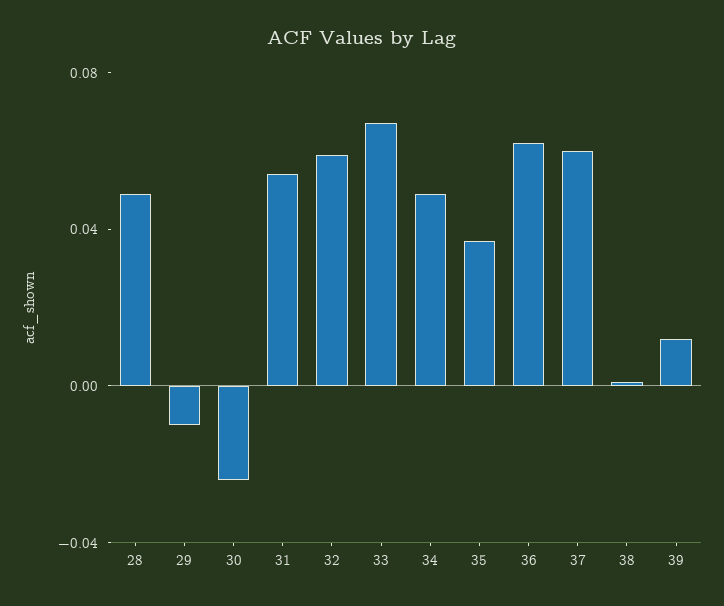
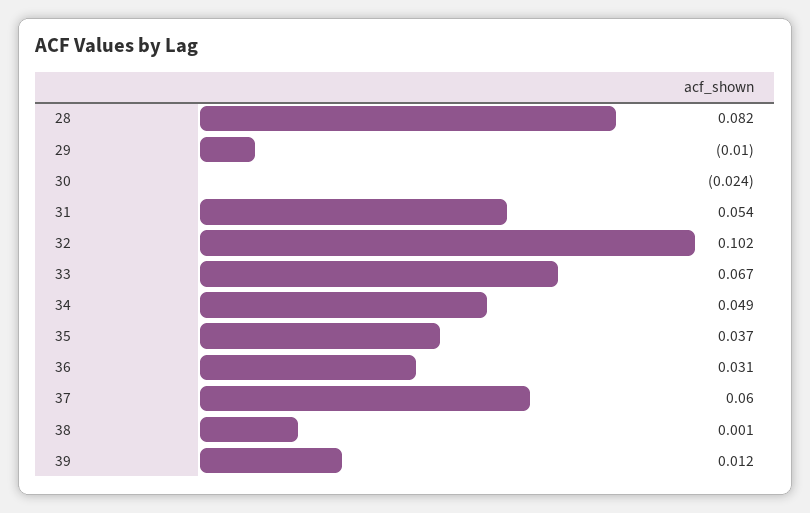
28: 0.05 -> 0.082
32: 0.06 -> 0.102
36: 0.06 -> 0.031

